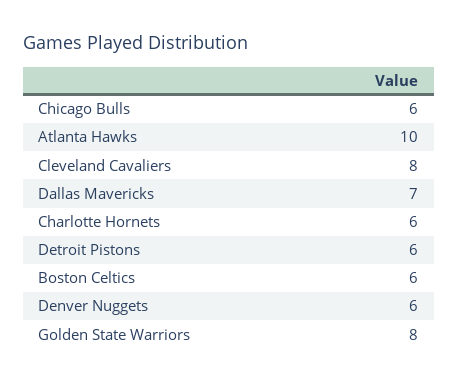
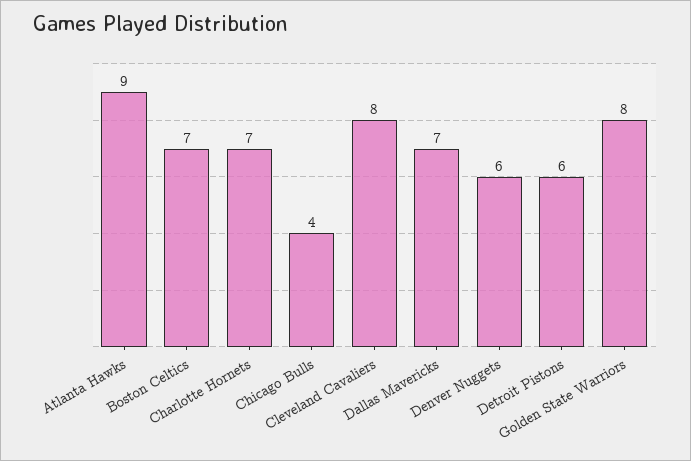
Chicago Bulls: 6 -> 4
Atlanta Hawks: 10 -> 9
Charlotte Hornets: 6 -> 7
Boston Celtics: 6 -> 7

